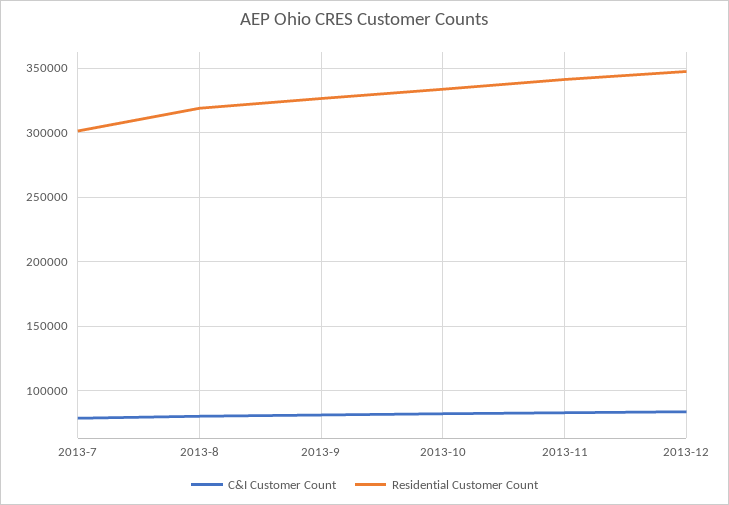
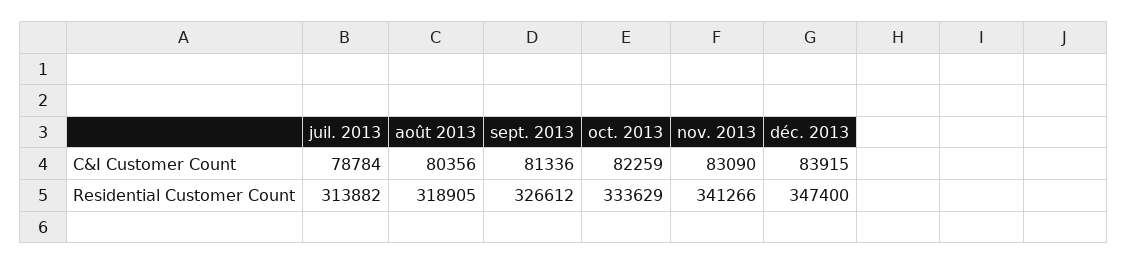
Residential Customer Count, 2013-7: 300000 -> 313882

